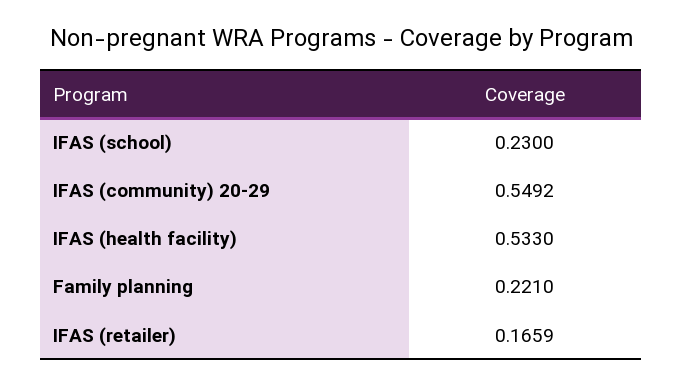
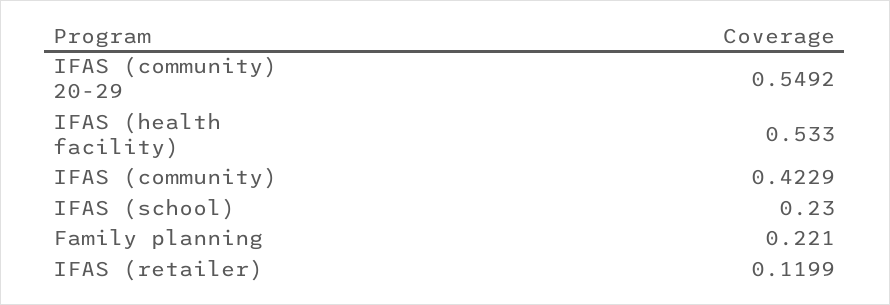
IFAS (retailer): 0.1659 -> 0.1199
IFAS (community): none -> 0.4229

